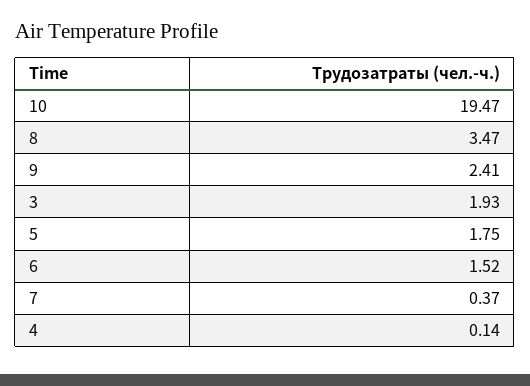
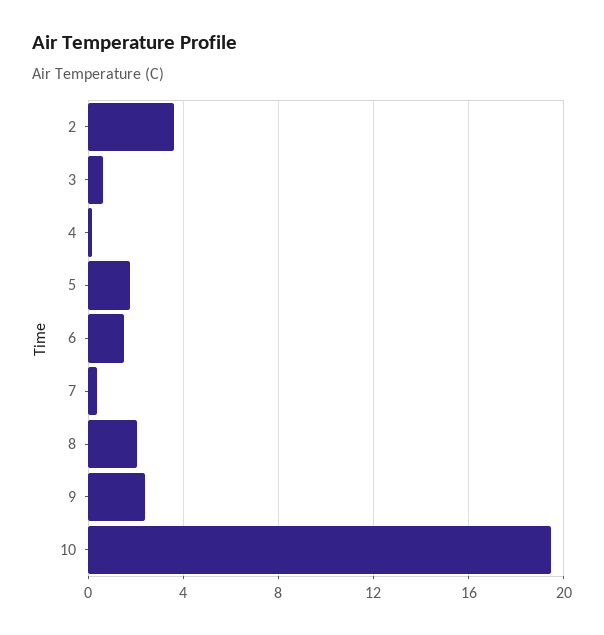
8: 3.47 -> 2
3: 1.93 -> 0.5
2: none -> 3.5

